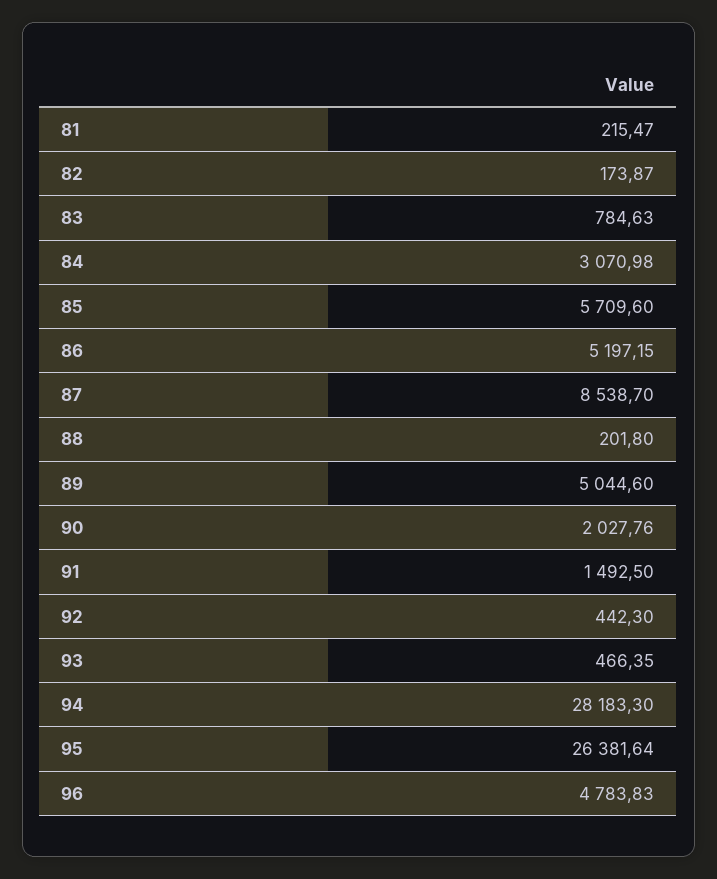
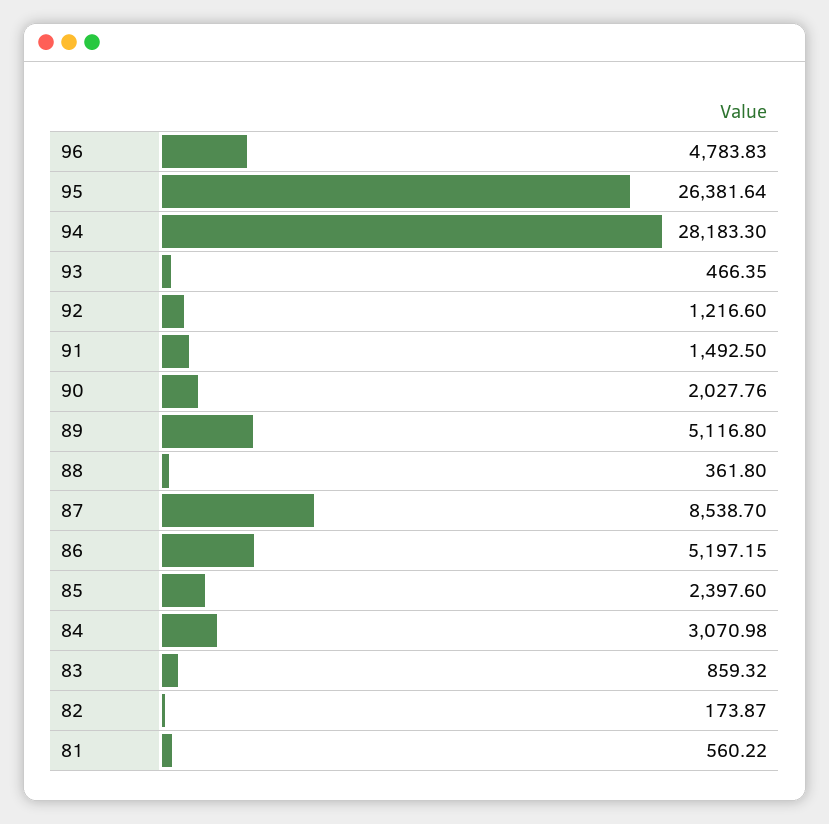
81: 215.47 -> 560.22
83: 784.63 -> 859.32
85: 5709.6 -> 2397.6
88: 201.8 -> 361.8
89: 5044.6 -> 5116.8
92: 442.3 -> 1216.6

